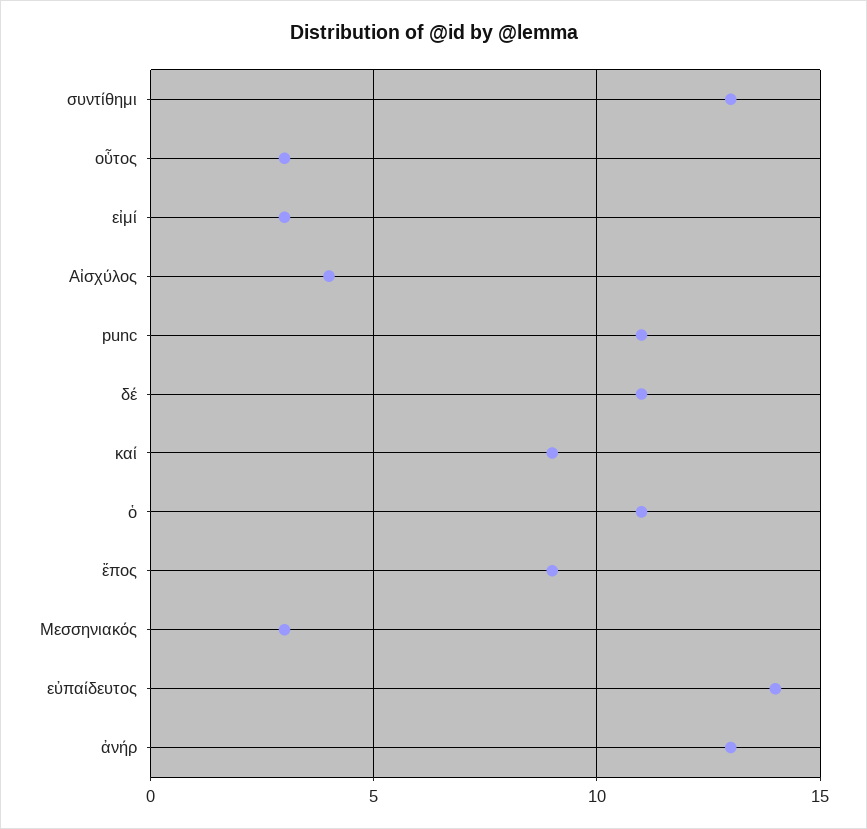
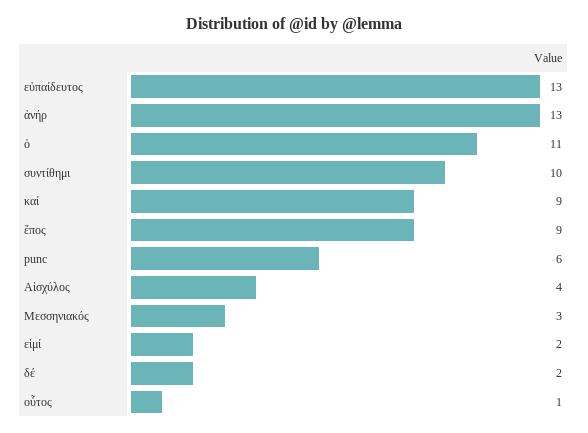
συντίθημι: 13 -> 10
οὗτος: 3 -> 1
εἰμί: 3 -> 2
punc: 11 -> 6
δέ: 11 -> 2
εὐπαίδευτος: 14 -> 13

